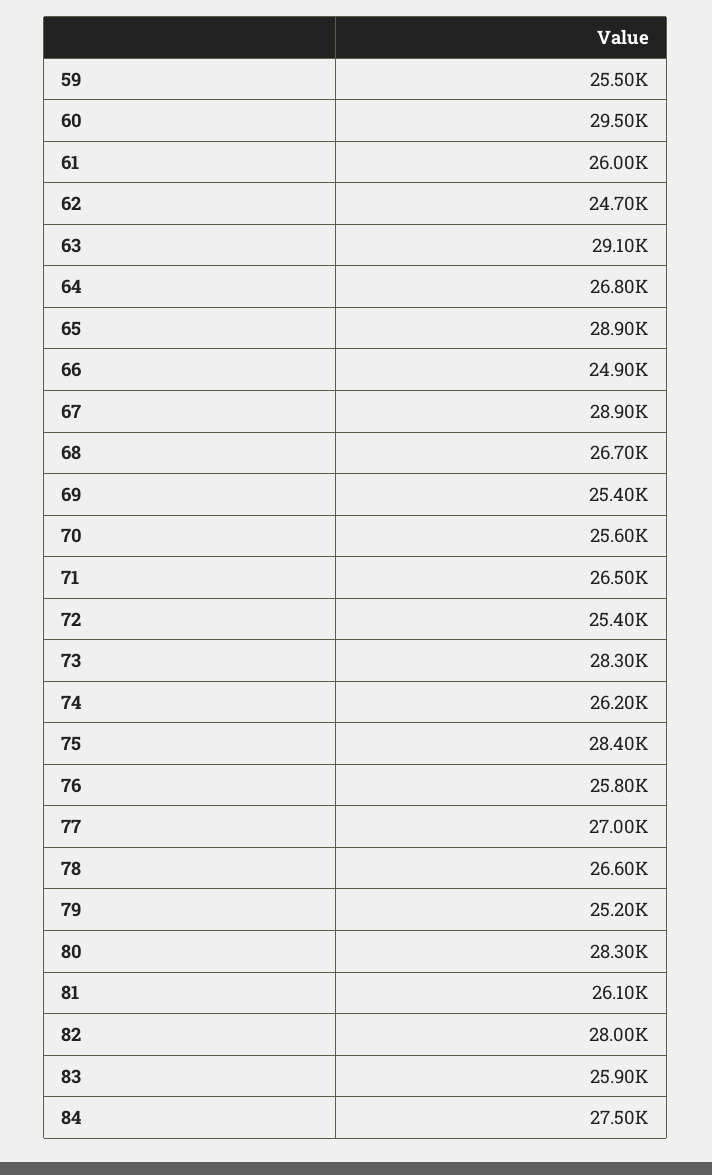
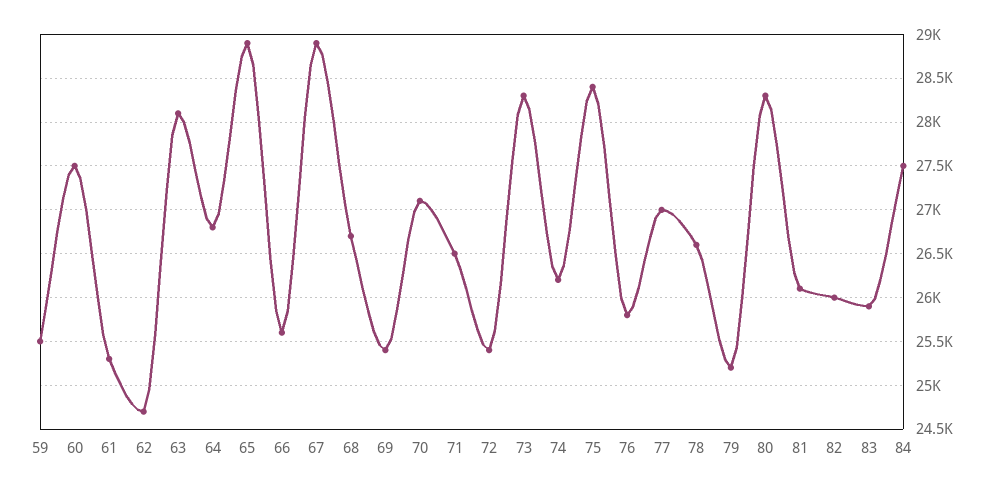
60: 29500 -> 27500
61: 26000 -> 25300
63: 29100 -> 28100
66: 24900 -> 25600
70: 25600 -> 27100
82: 28000 -> 26000

